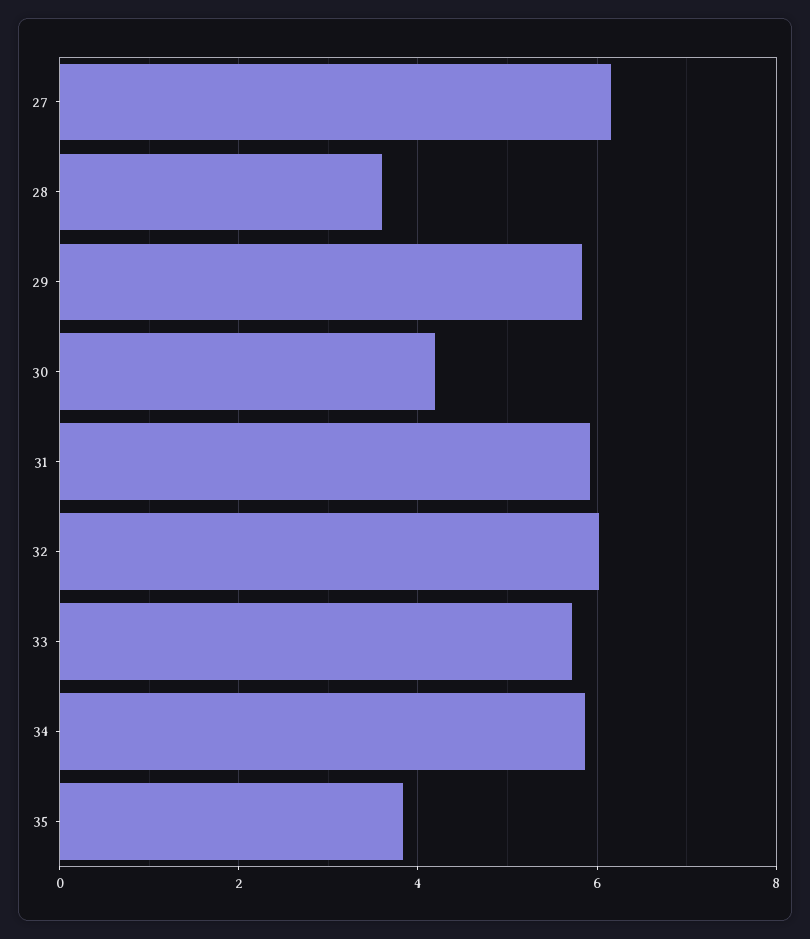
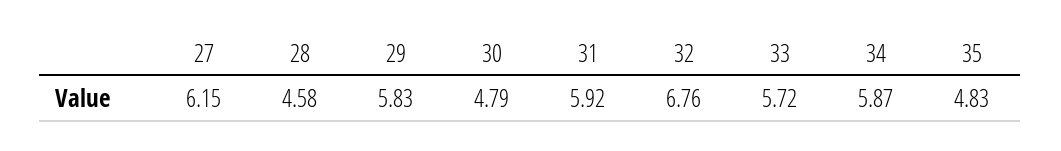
28: 3.6 -> 4.58
30: 4.2 -> 4.79
32: 6 -> 6.76
35: 3.8 -> 4.83

